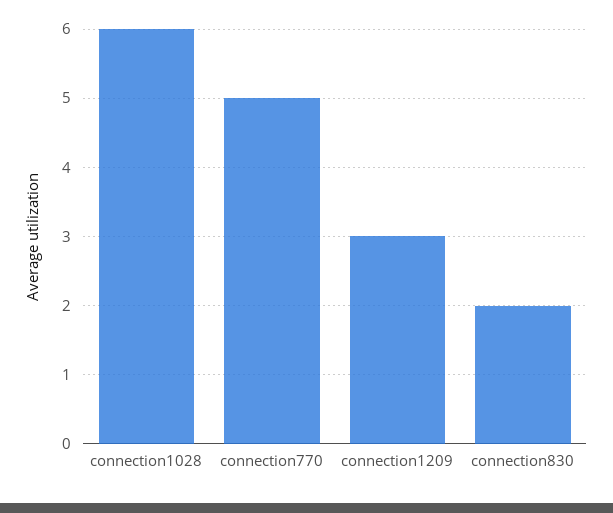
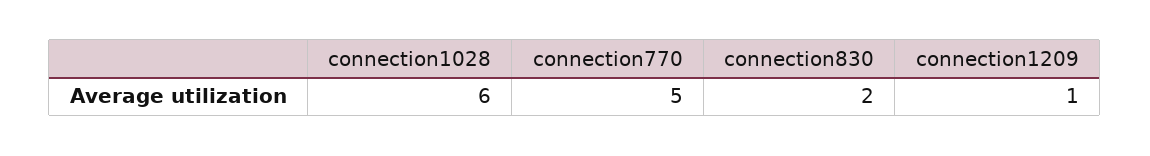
connection1209: 3 -> 1

